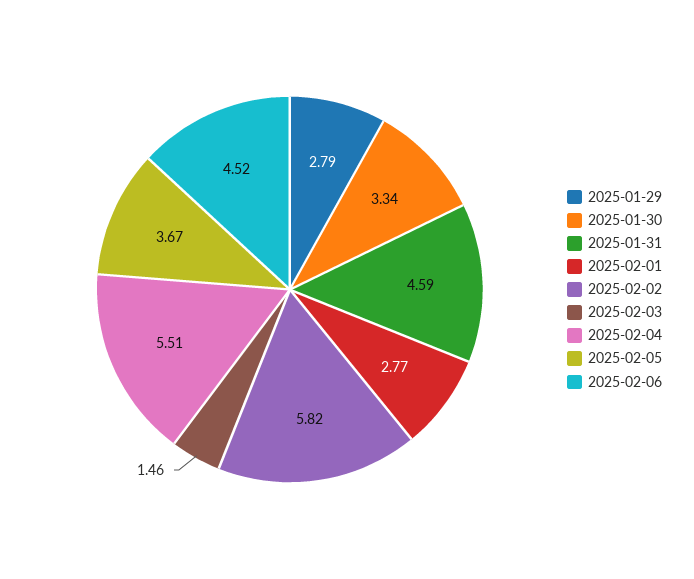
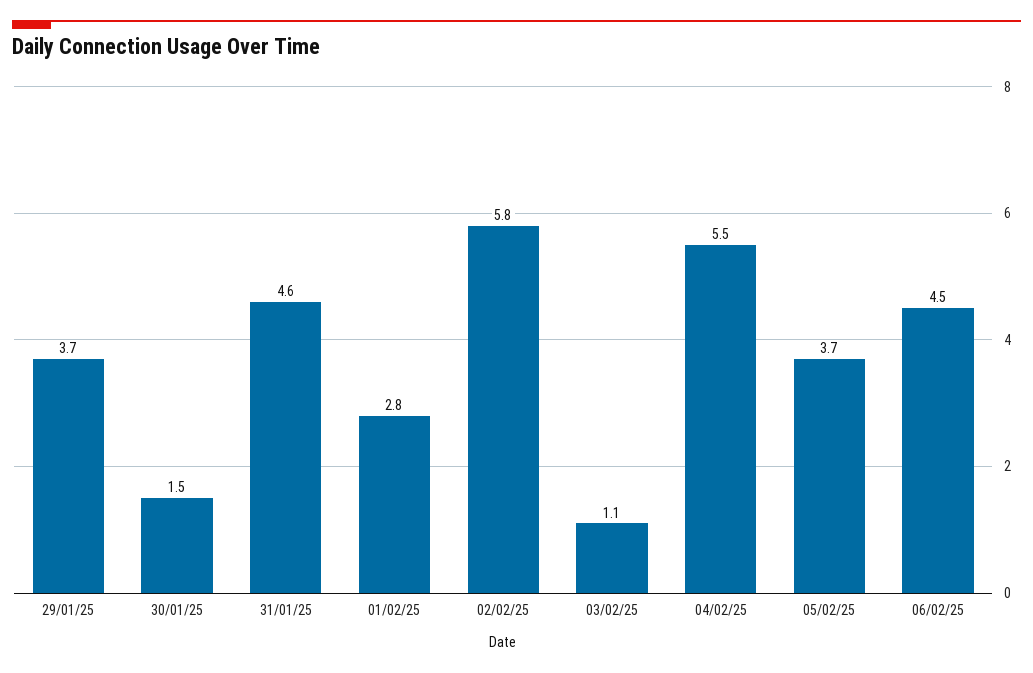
2025-01-29: 2.79 -> 3.7
2025-01-30: 3.34 -> 1.5
2025-02-03: 1.46 -> 1.1

